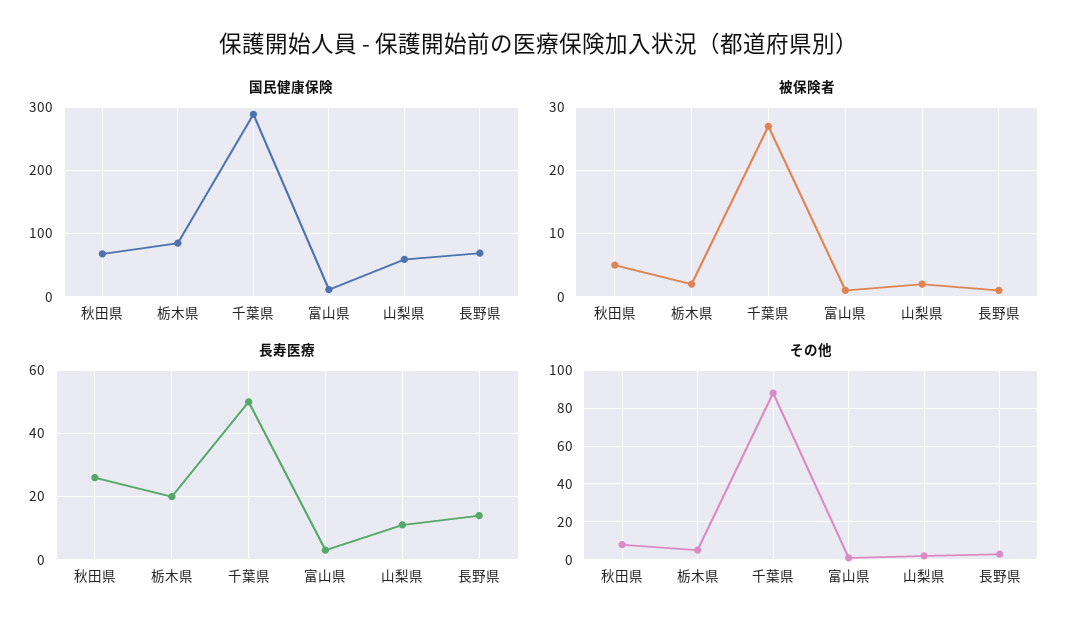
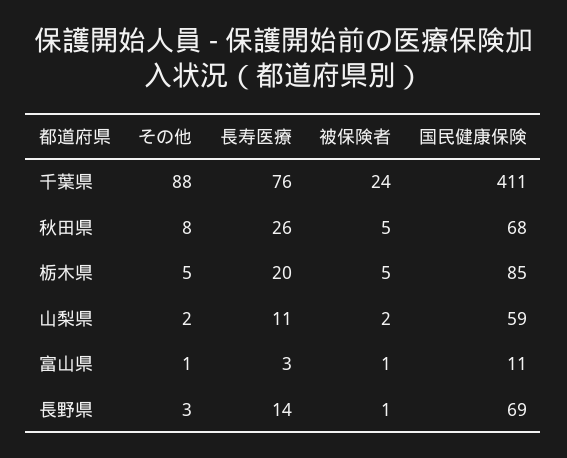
国民健康保険, 千葉県: 290 -> 411
被保険者, 栃木県: 2 -> 5
被保険者, 千葉県: 27 -> 24
長寿医療, 千葉県: 50 -> 76

